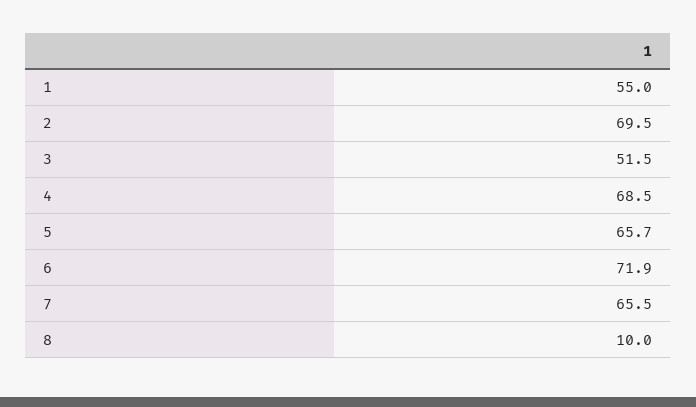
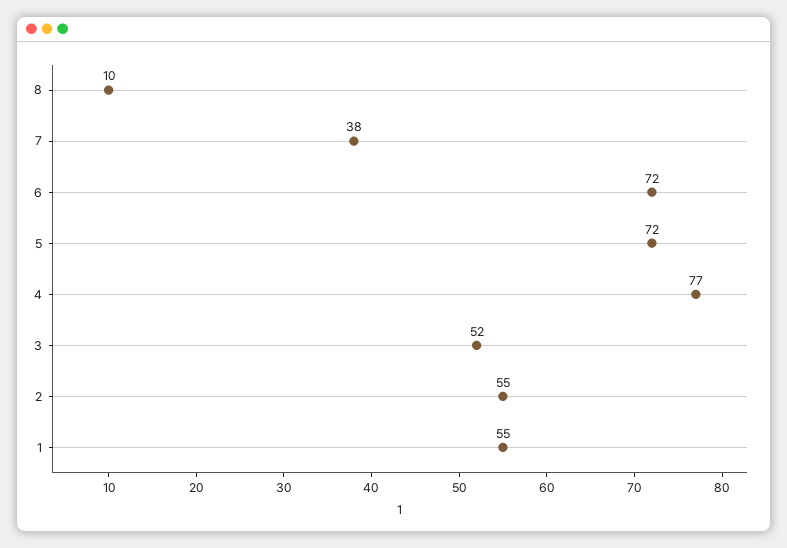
2: 69.5 -> 55
4: 68.5 -> 77
5: 65.7 -> 72
7: 65.5 -> 38

